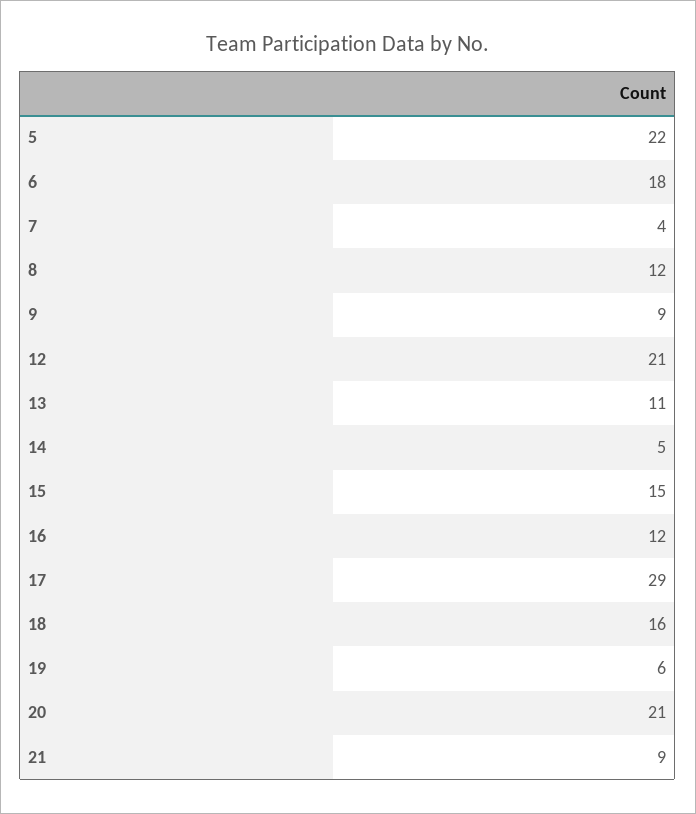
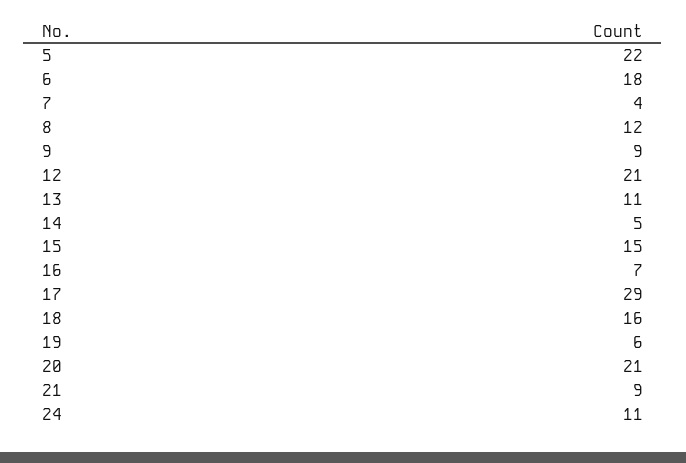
16: 12 -> 7
24: none -> 11

